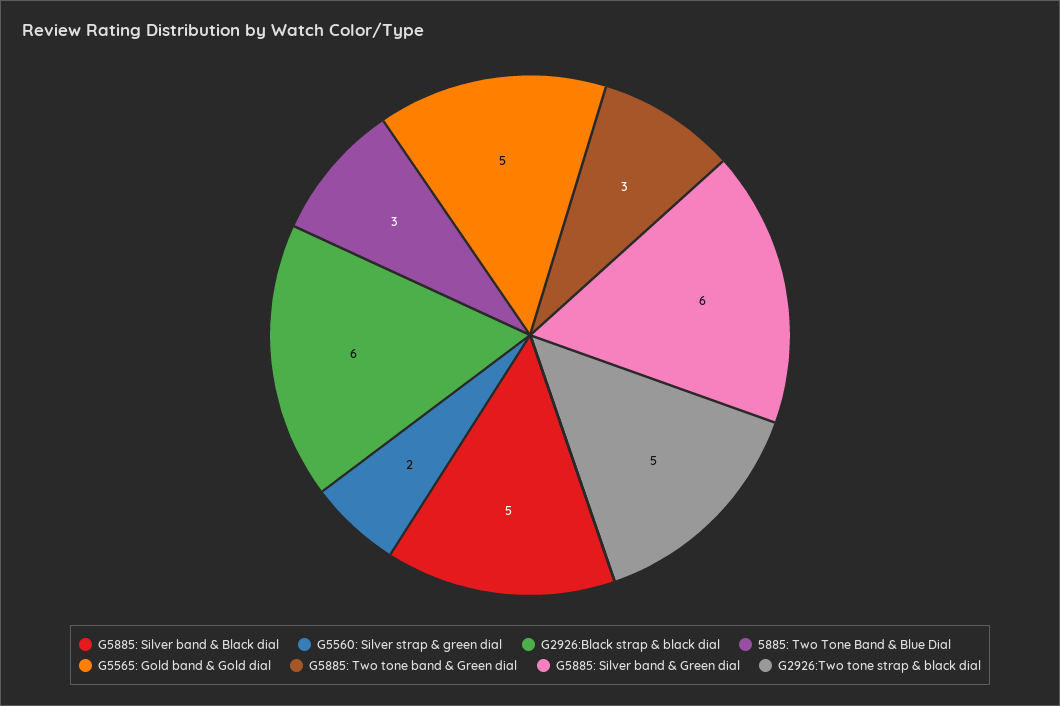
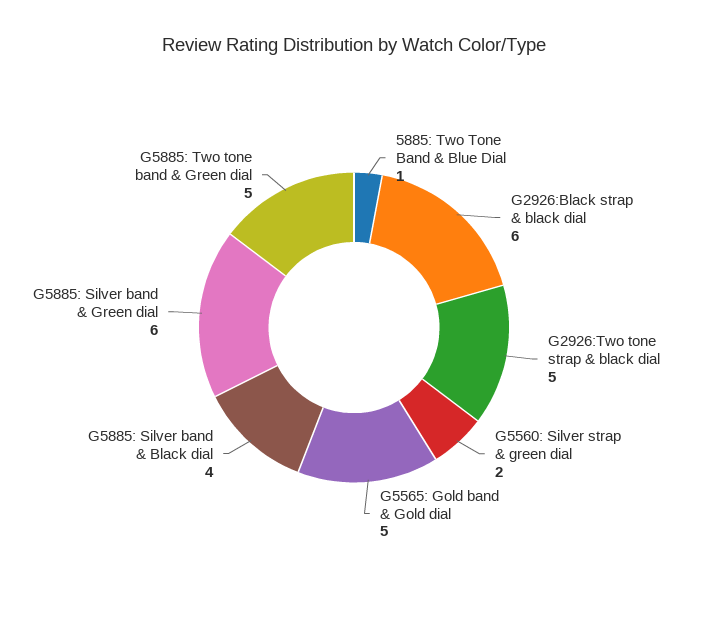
G5885: Silver band & Black dial: 5 -> 4
5885: Two Tone Band & Blue Dial: 3 -> 1
G5885: Two tone band & Green dial: 3 -> 5

